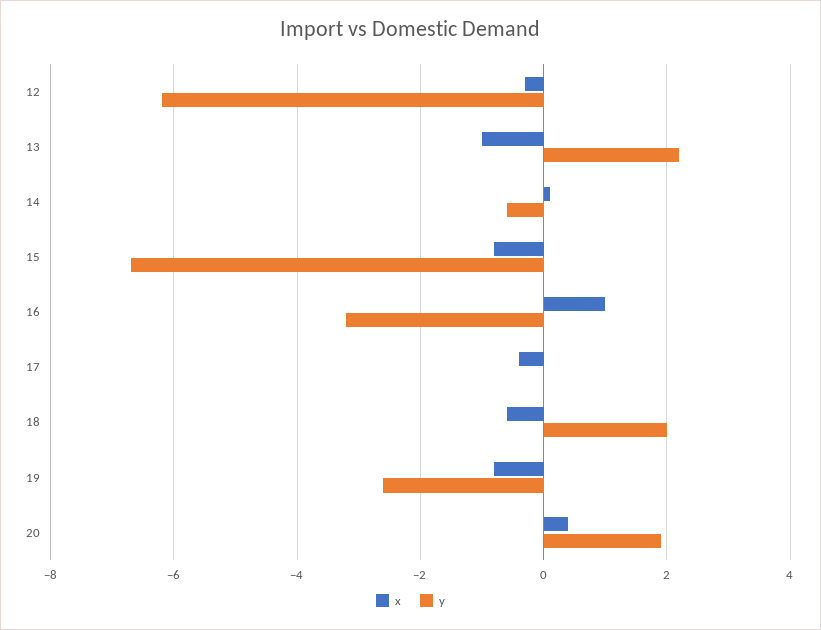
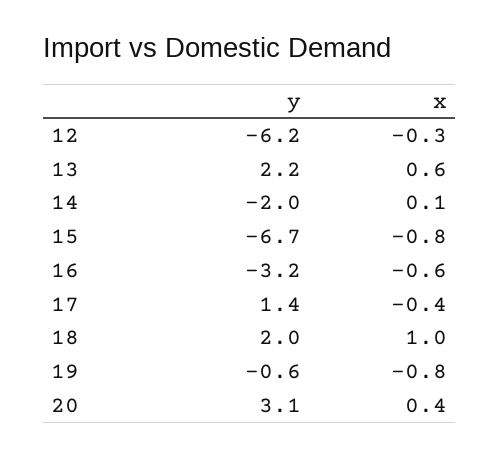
x, 13: -1 -> 0.6
y, 14: -0.5 -> -2
x, 16: 1 -> -0.6
y, 17: 0 -> 1.4
x, 18: -0.5 -> 1
y, 19: -2.5 -> -0.6
y, 20: 2 -> 3.1

